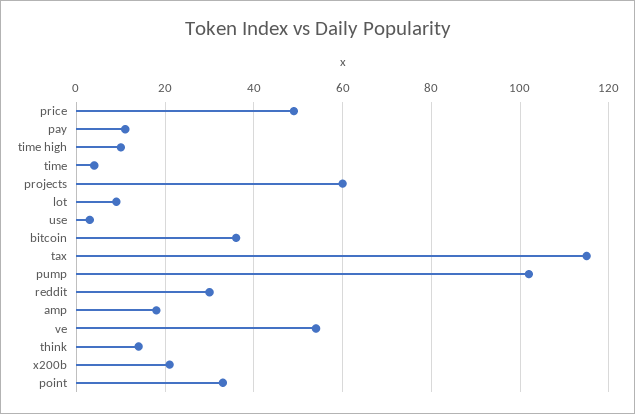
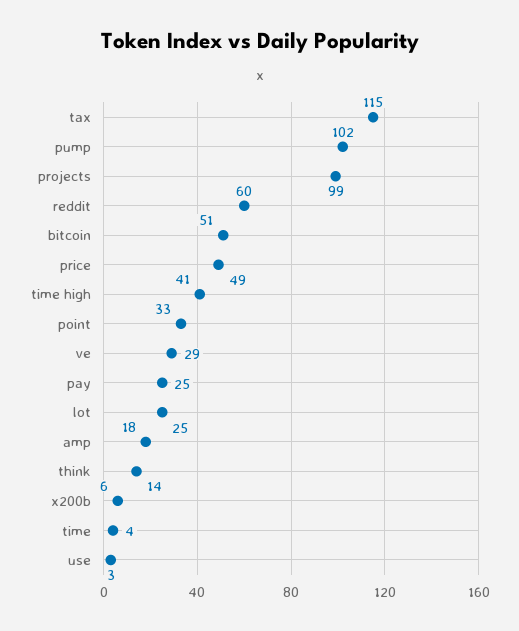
pay: 10 -> 25
time high: 10 -> 41
projects: 60 -> 99
lot: 10 -> 25
bitcoin: 35 -> 51
reddit: 30 -> 60
ve: 55 -> 29
x200b: 20 -> 6

